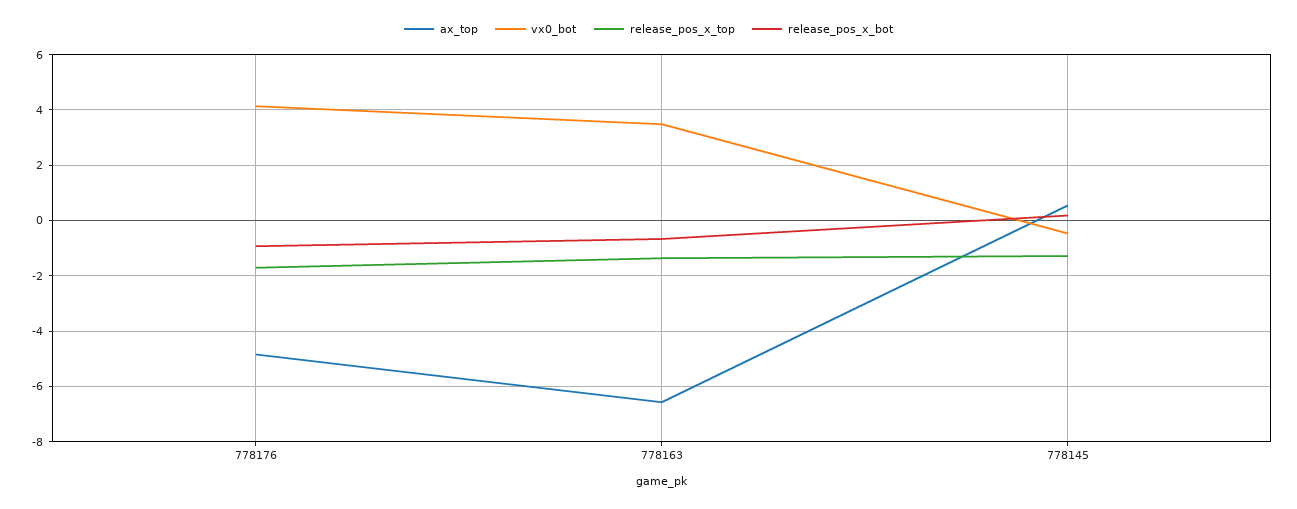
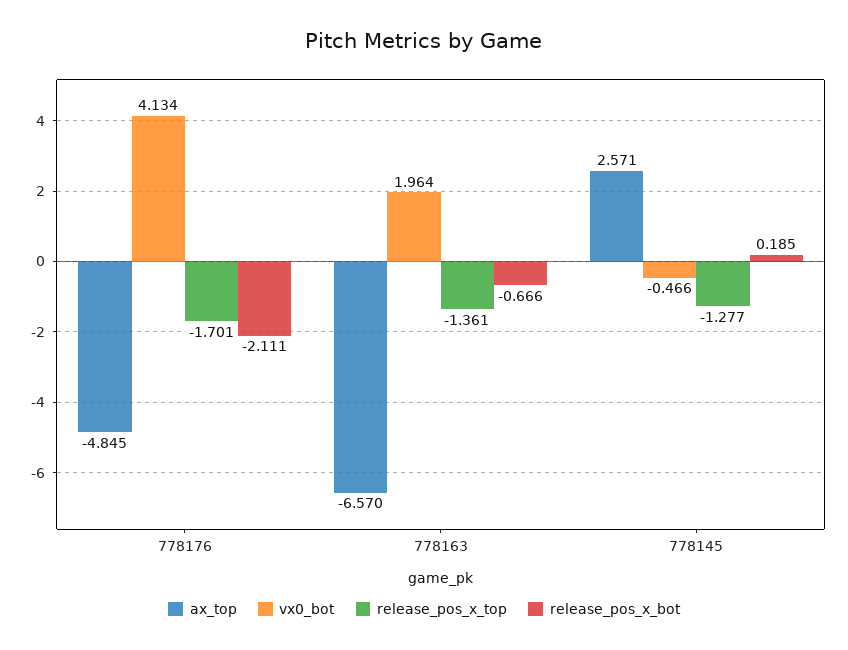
release_pos_x_bot, 778176: -1 -> -2.111
vx0_bot, 778163: 3.5 -> 1.964
ax_top, 778145: 0.5 -> 2.571

